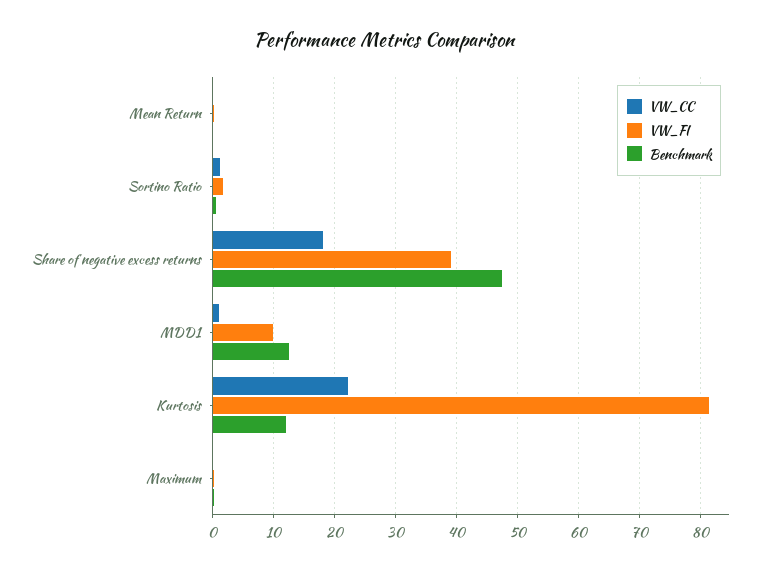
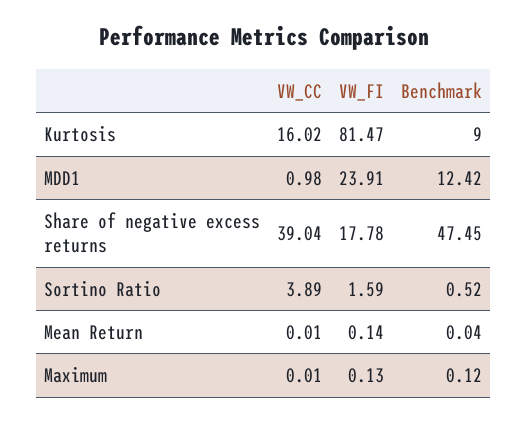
VW_CC, Sortino Ratio: 1 -> 3.89
VW_CC, Share of negative excess returns: 18 -> 39.04
VW_FI, Share of negative excess returns: 39 -> 17.78
VW_FI, MDD1: 10 -> 23.91
VW_CC, Kurtosis: 22 -> 16.02
Benchmark, Kurtosis: 12 -> 9

